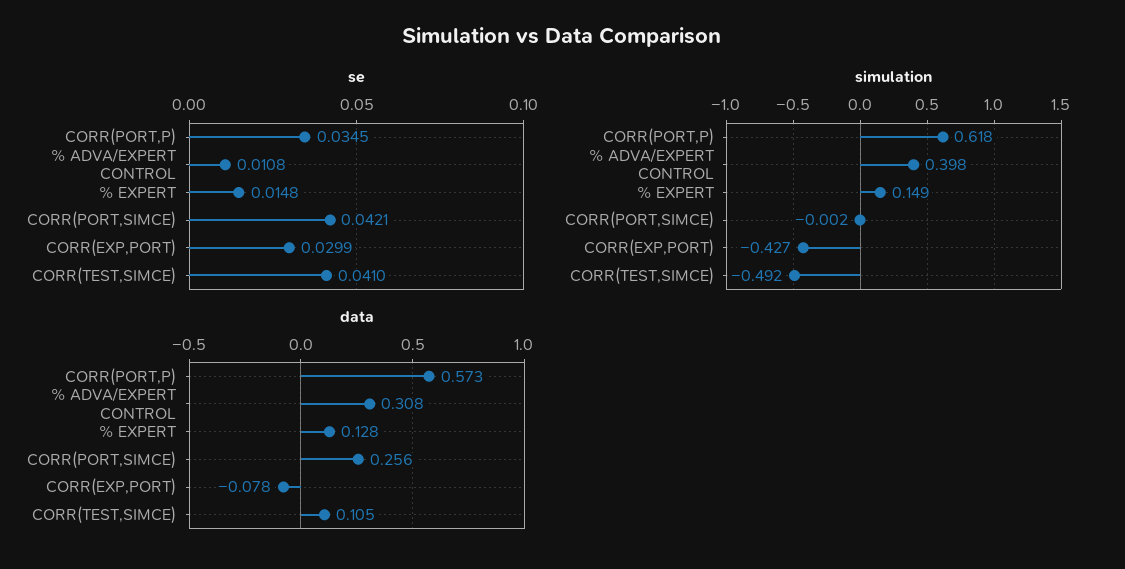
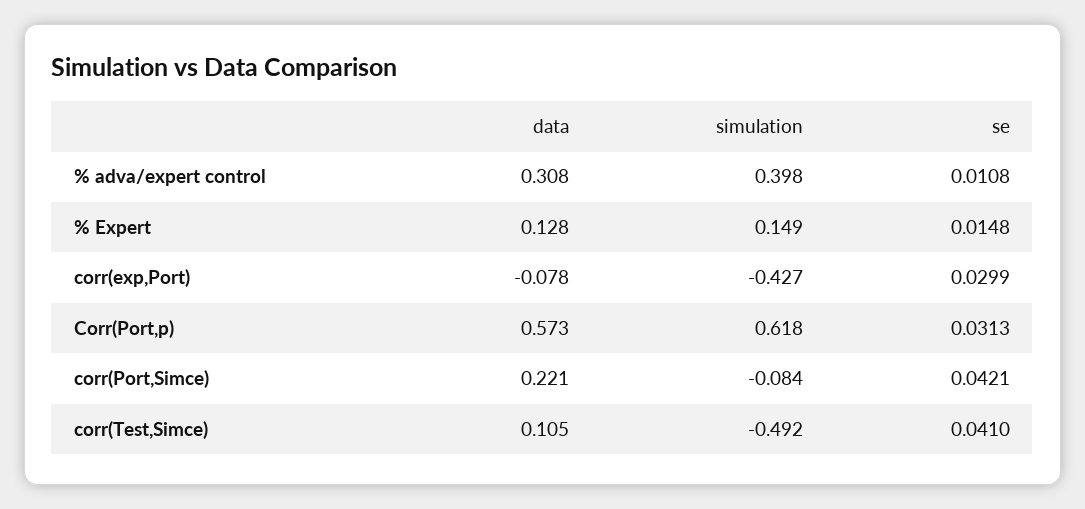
se, CORR(PORT,P): 0.0345 -> 0.0313
simulation, CORR(PORT,SIMCE): -0.002 -> -0.084
data, CORR(PORT,SIMCE): 0.256 -> 0.221

